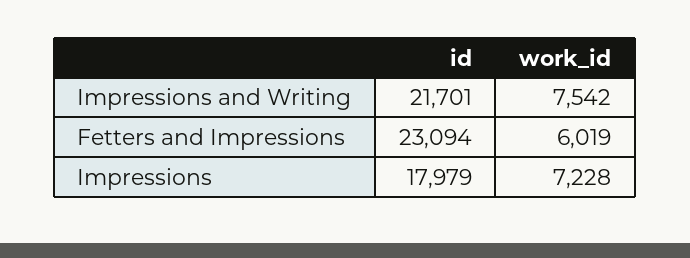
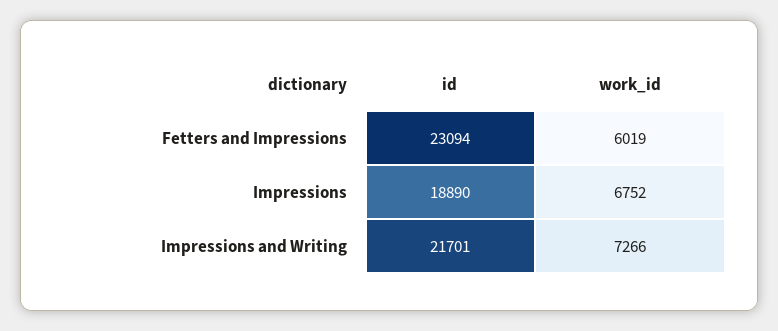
work_id, Impressions and Writing: 7542 -> 7266
id, Impressions: 17979 -> 18890
work_id, Impressions: 7228 -> 6752

